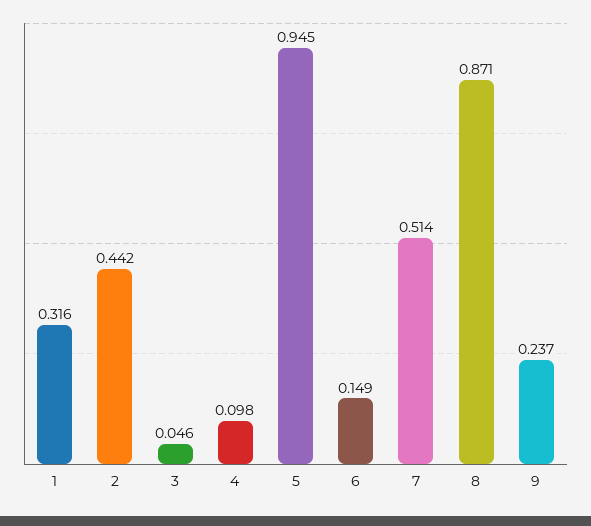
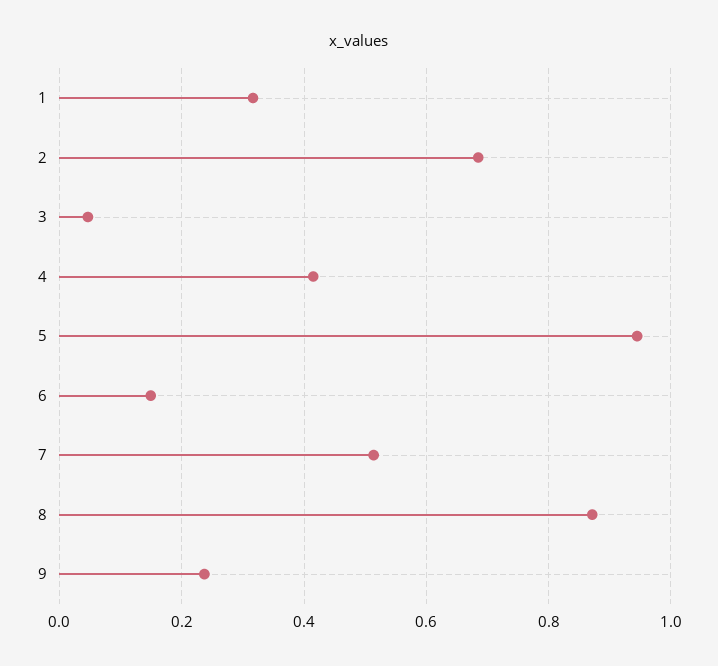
2: 0.442 -> 0.68
4: 0.098 -> 0.42

